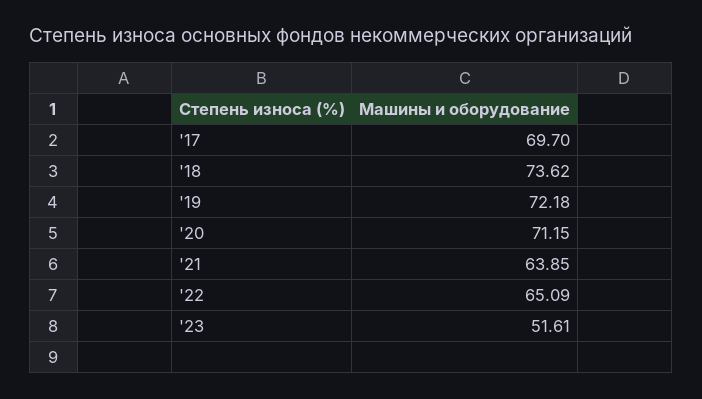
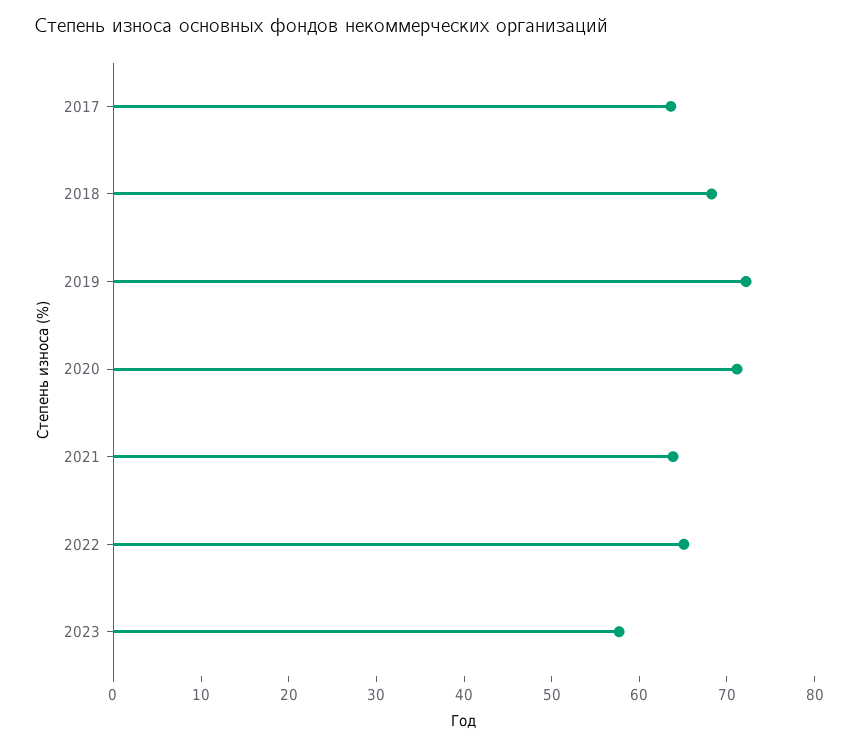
'17: 69.7 -> 64
'18: 73.62 -> 68
'23: 51.61 -> 58

